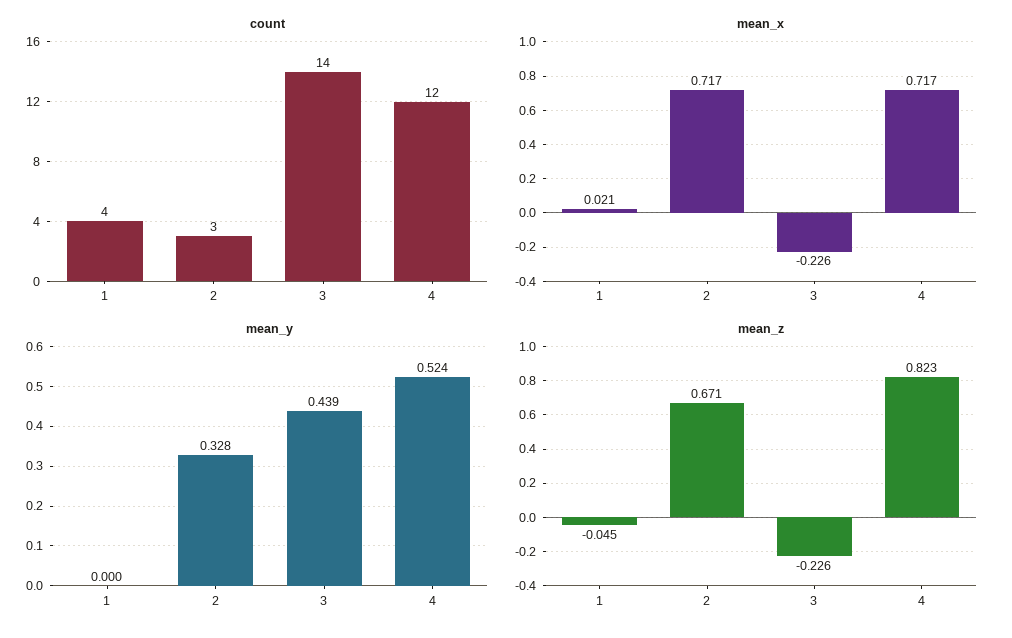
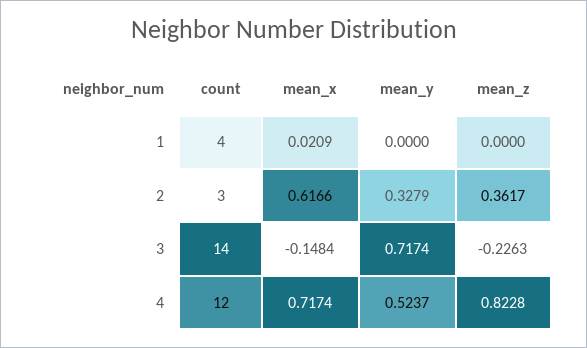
mean_x, 2: 0.717 -> 0.6166
mean_x, 3: -0.226 -> -0.1484
mean_y, 3: 0.439 -> 0.7174
mean_z, 1: -0.045 -> 0
mean_z, 2: 0.671 -> 0.3617

